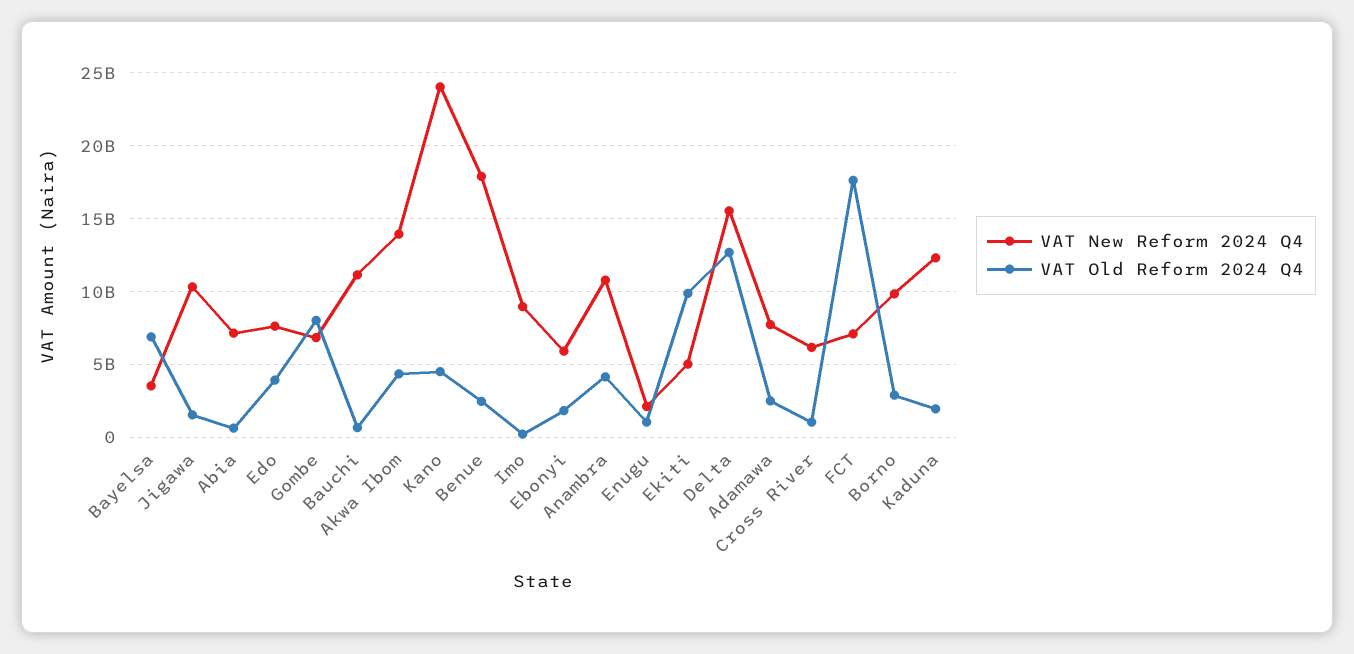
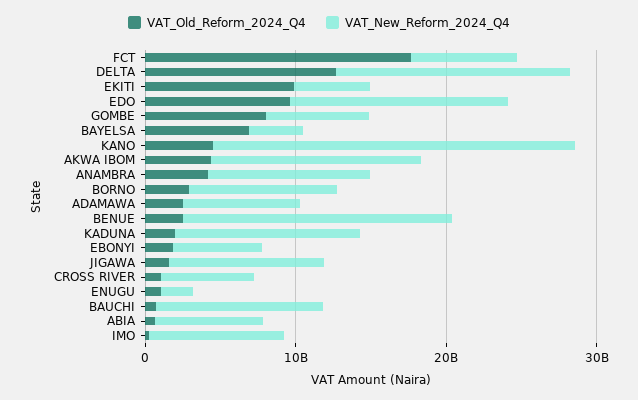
VAT New Reform 2024 Q4, Edo: 7500000000 -> 14000000000
VAT Old Reform 2024 Q4, Edo: 4000000000 -> 10000000000

